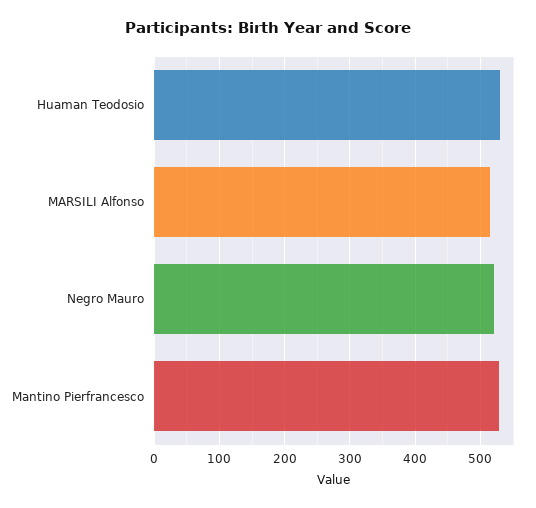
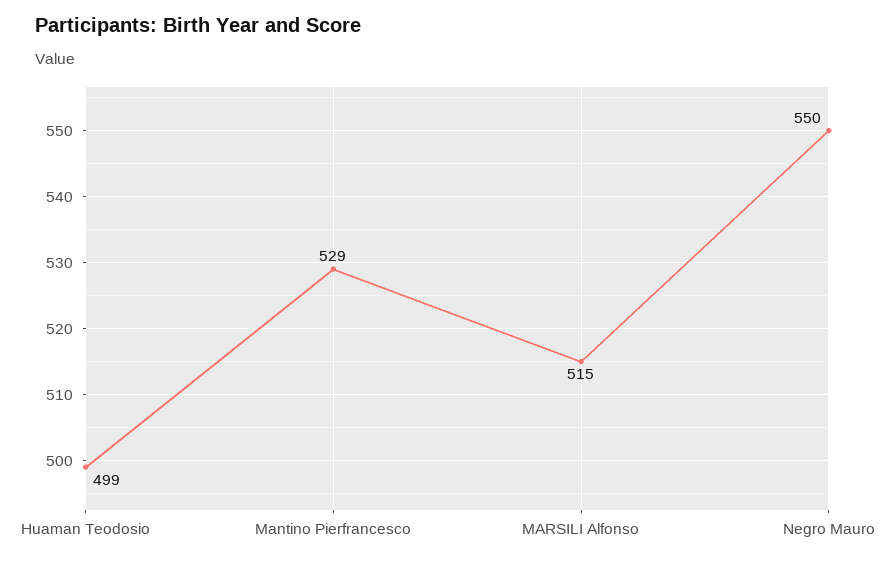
Huaman Teodosio: 530 -> 499
Negro Mauro: 520 -> 550

